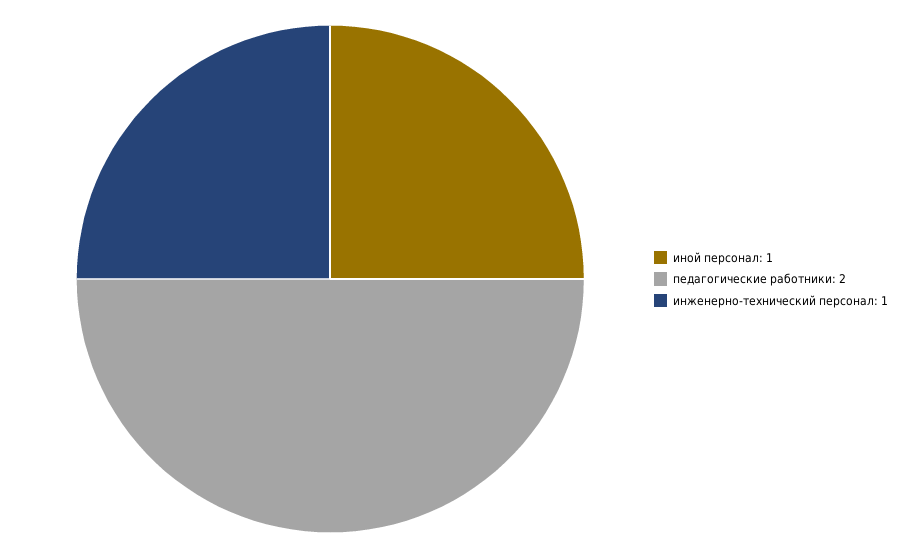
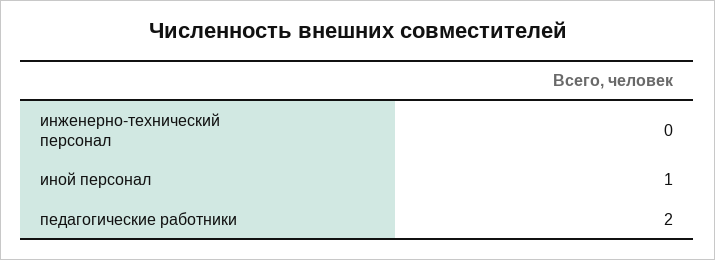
инженерно-технический персонал: 1 -> 0

